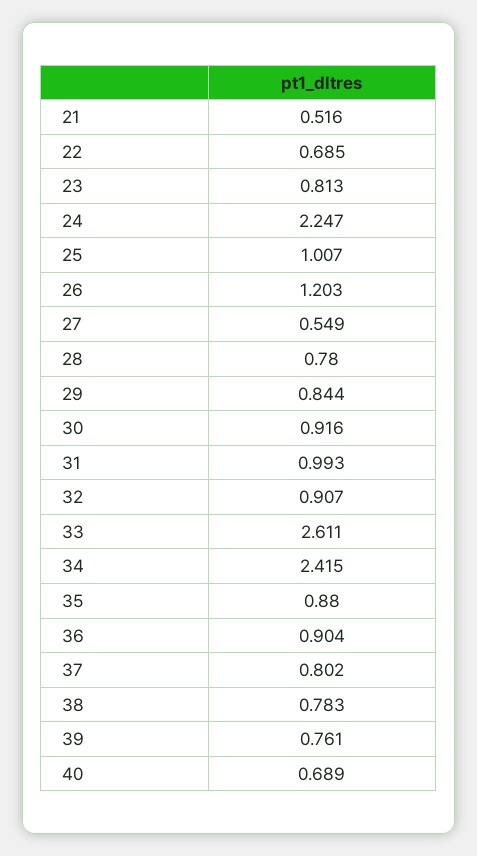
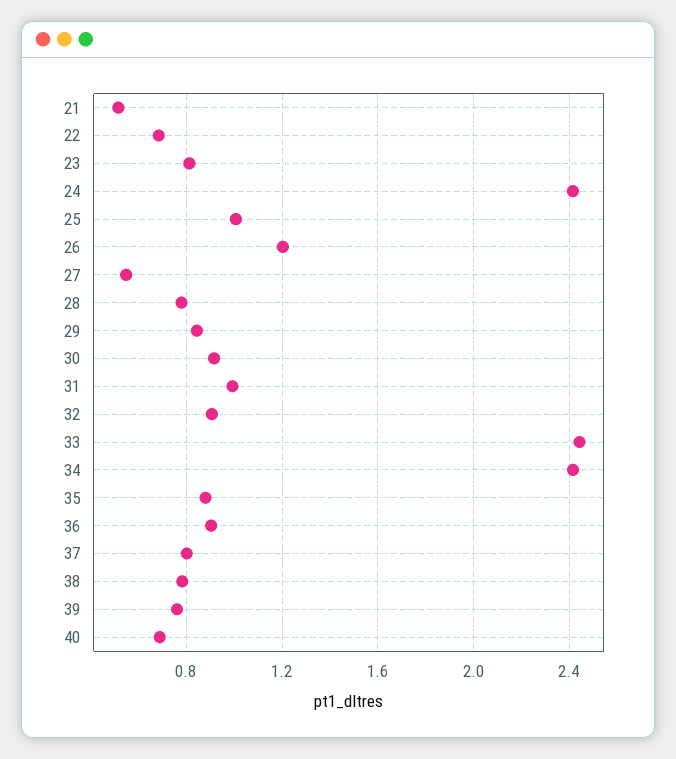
24: 2.247 -> 2.4
33: 2.611 -> 2.45

